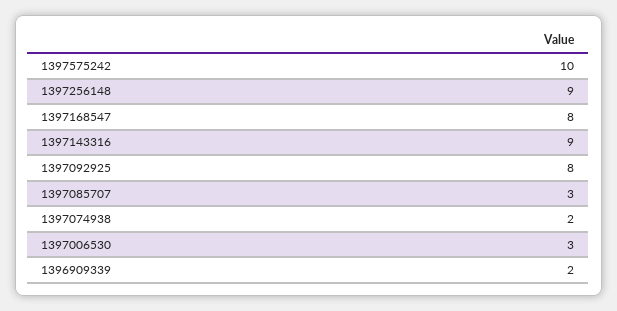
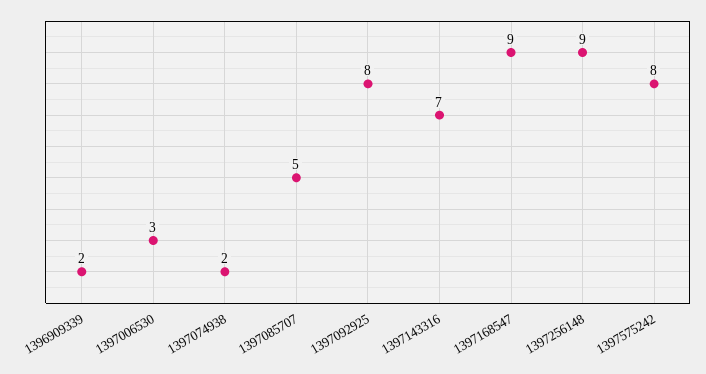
1397575242: 10 -> 8
1397168547: 8 -> 9
1397143316: 9 -> 7
1397085707: 3 -> 5

